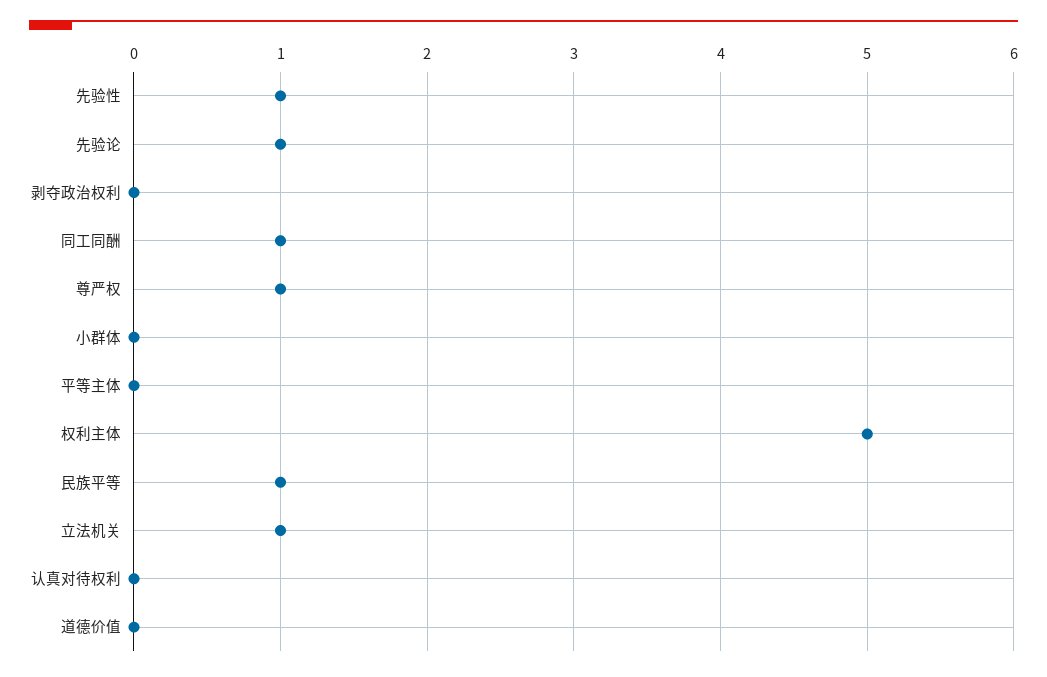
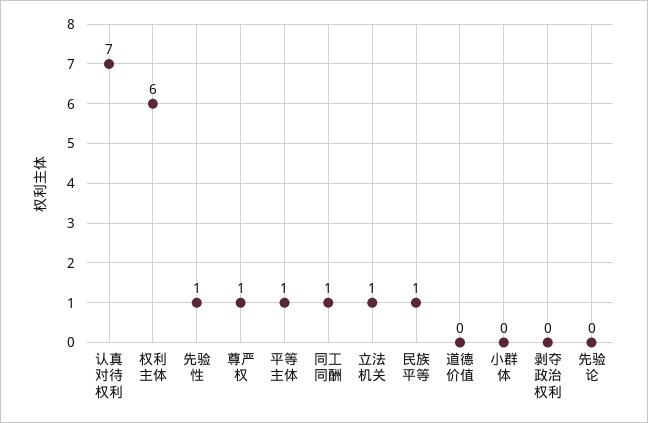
先验论: 1 -> 0
平等主体: 0 -> 1
权利主体: 5 -> 6
认真对待权利: 0 -> 7

